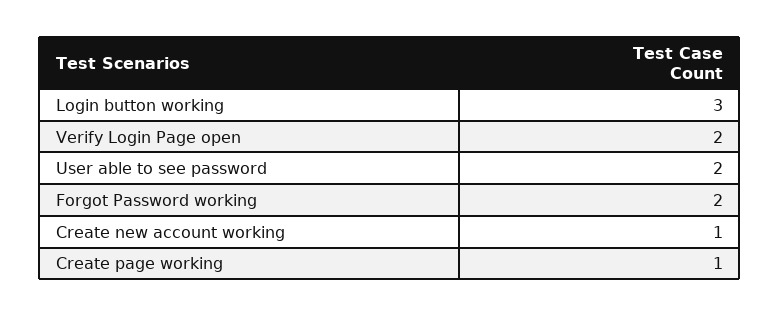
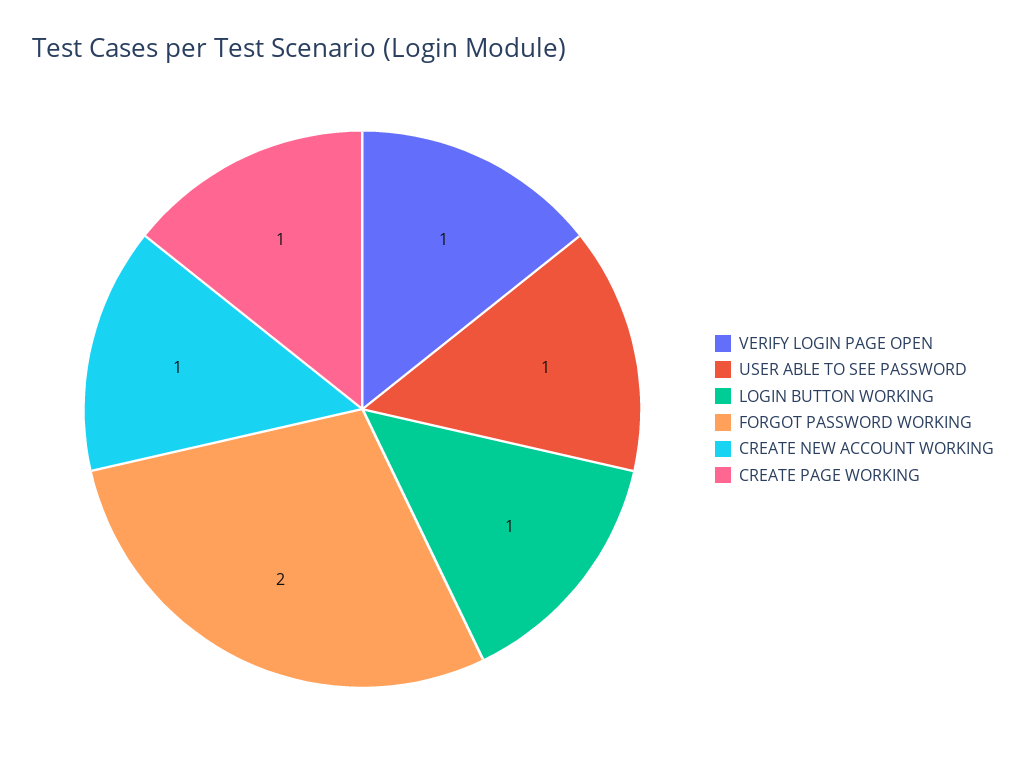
Login button working: 3 -> 1
Verify Login Page open: 2 -> 1
User able to see password: 2 -> 1

